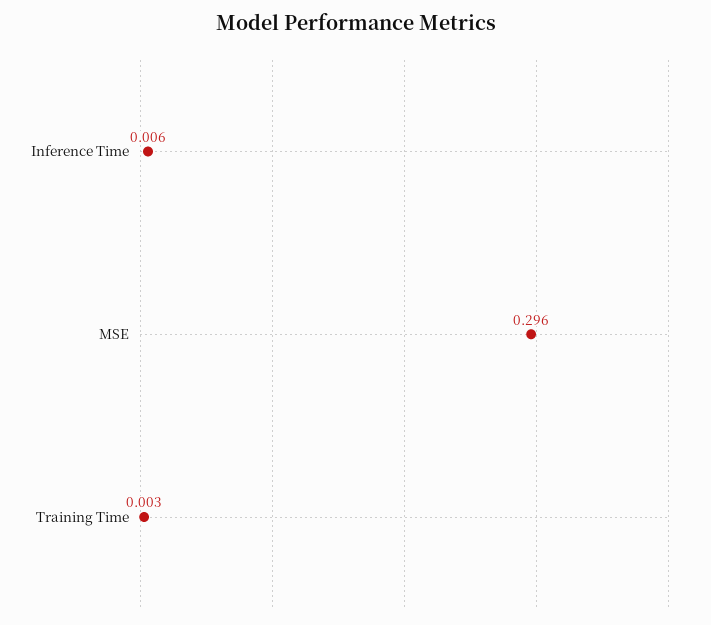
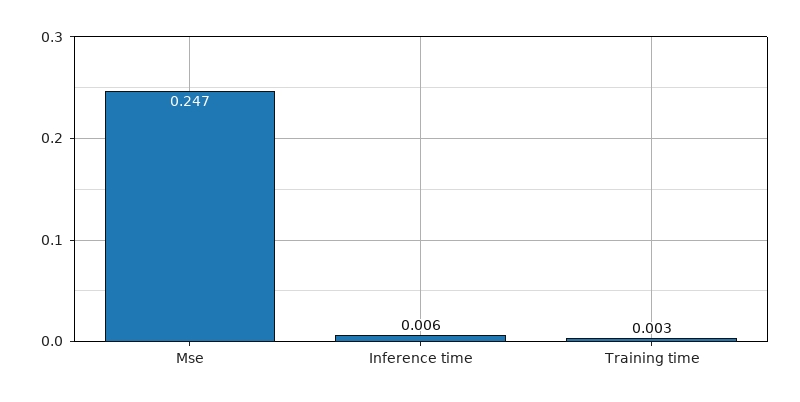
MSE: 0.296 -> 0.247

